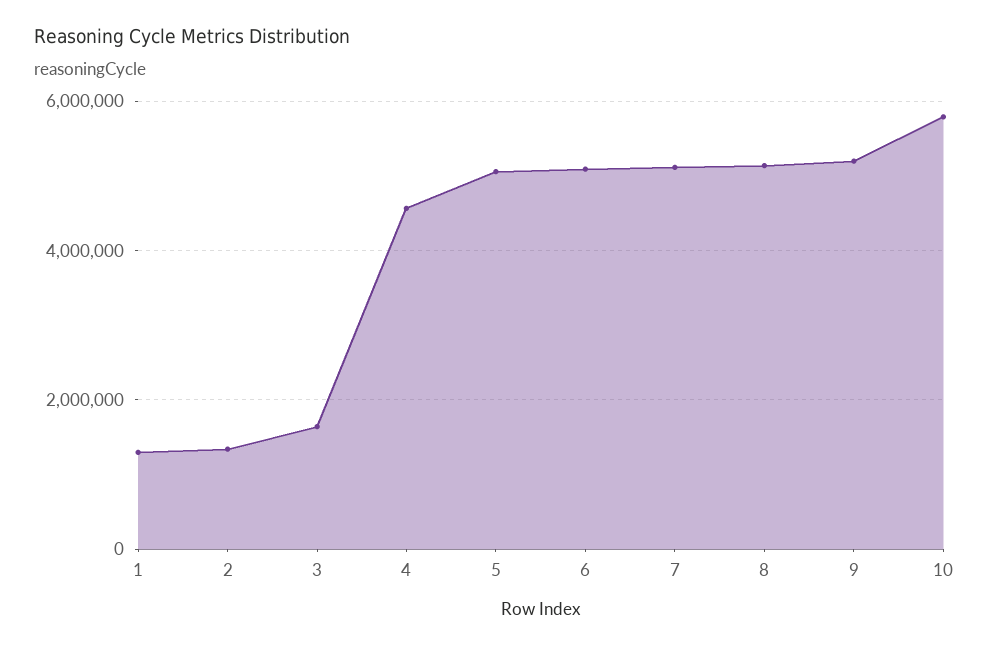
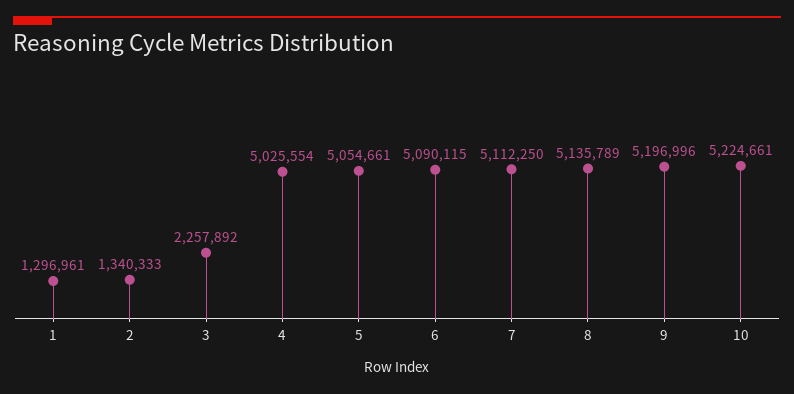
3: 1600000 -> 2257892
4: 4600000 -> 5025554
10: 5800000 -> 5224661

